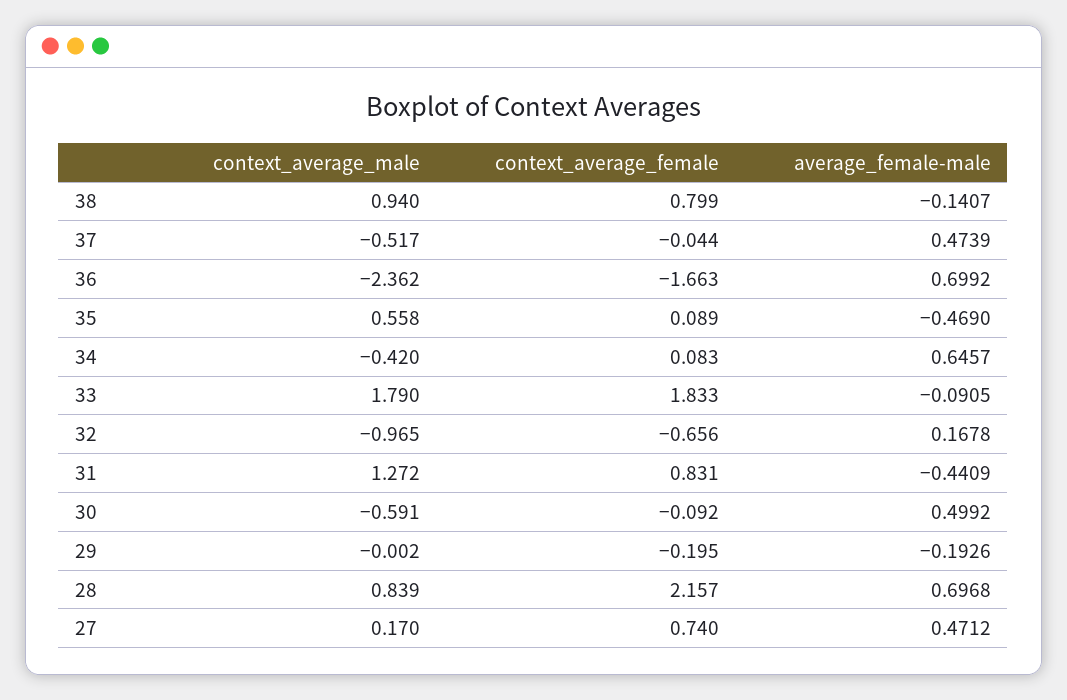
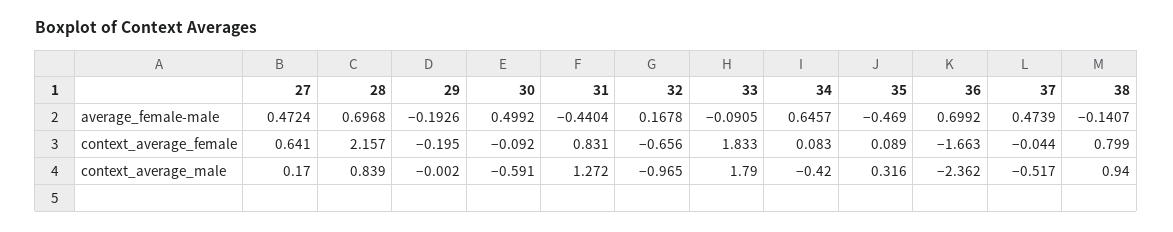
context_average_male, 35: 0.558 -> 0.316
average_female-male, 31: -0.4409 -> -0.4404
context_average_female, 27: 0.74 -> 0.641
average_female-male, 27: 0.4712 -> 0.4724

